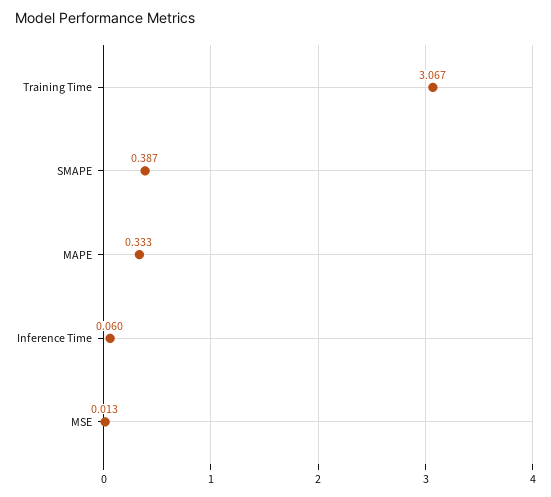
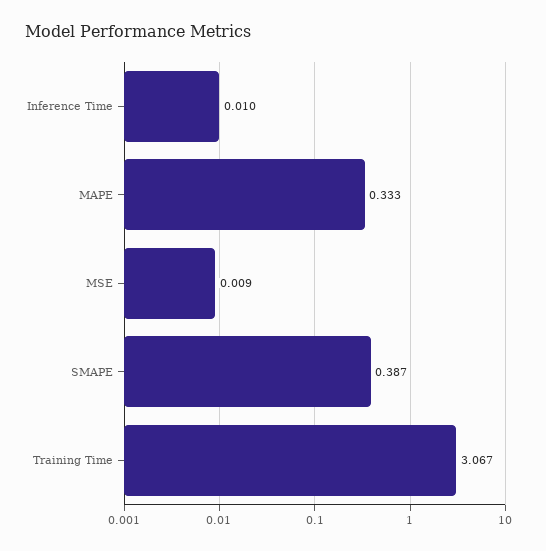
Inference Time: 0.06 -> 0.01
MSE: 0.013 -> 0.009

